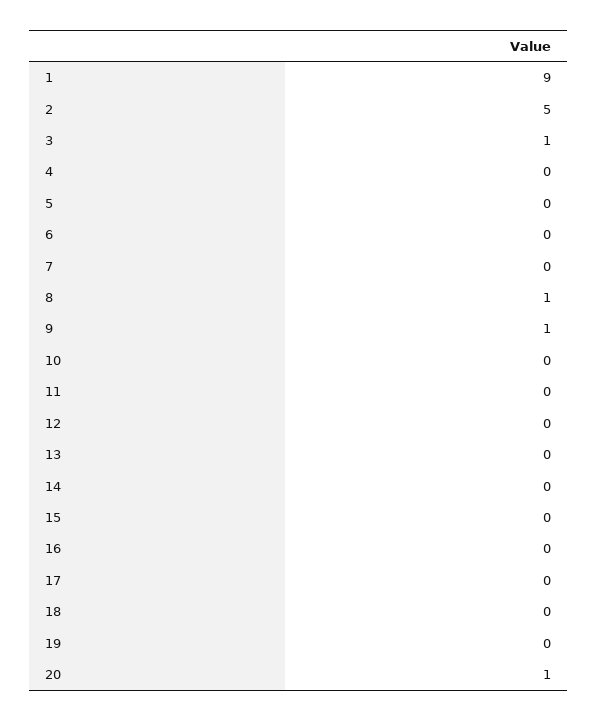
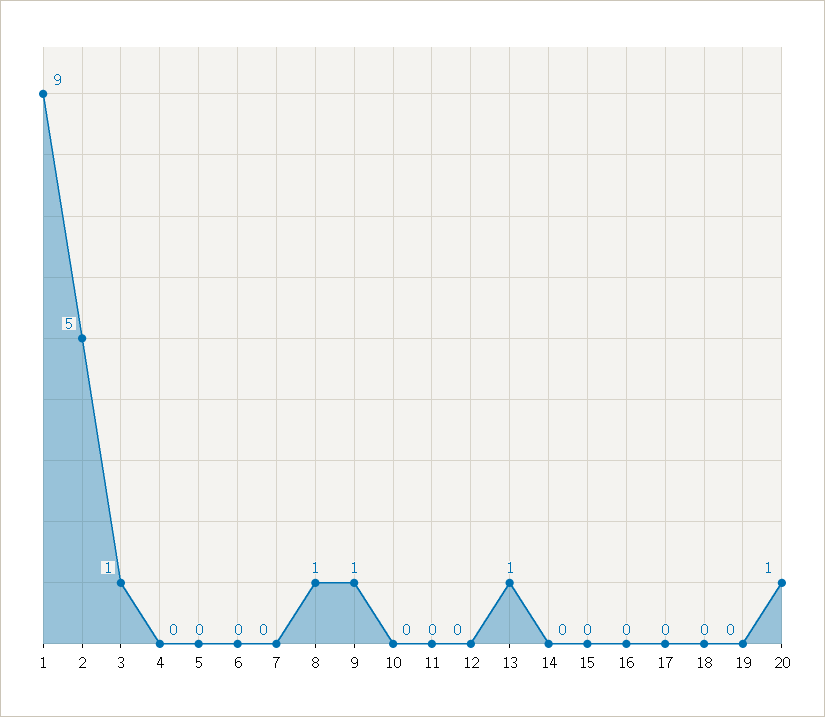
13: 0 -> 1

